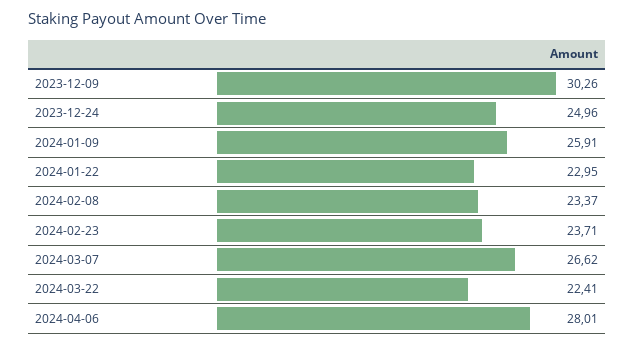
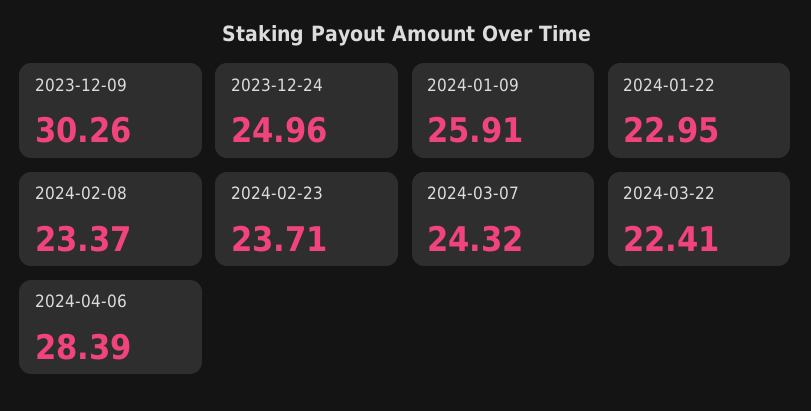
2024-03-07: 26.62 -> 24.32
2024-04-06: 28.01 -> 28.39

